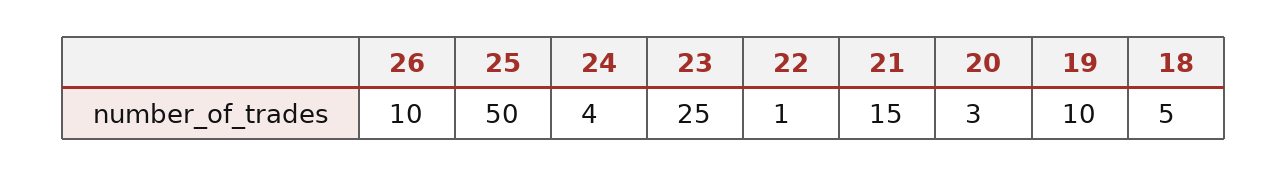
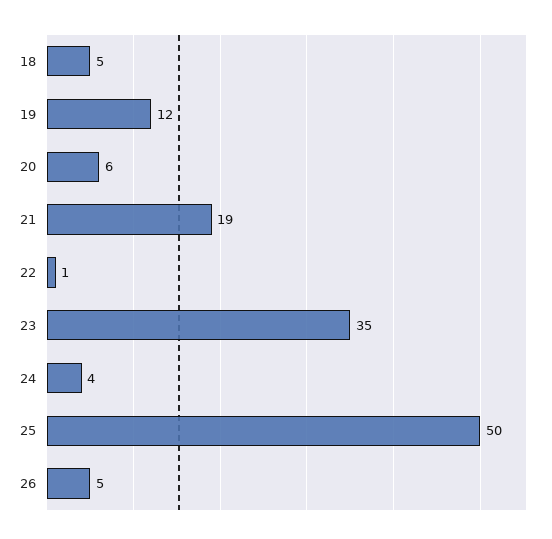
26: 10 -> 5
23: 25 -> 35
21: 15 -> 19
20: 3 -> 6
19: 10 -> 12

